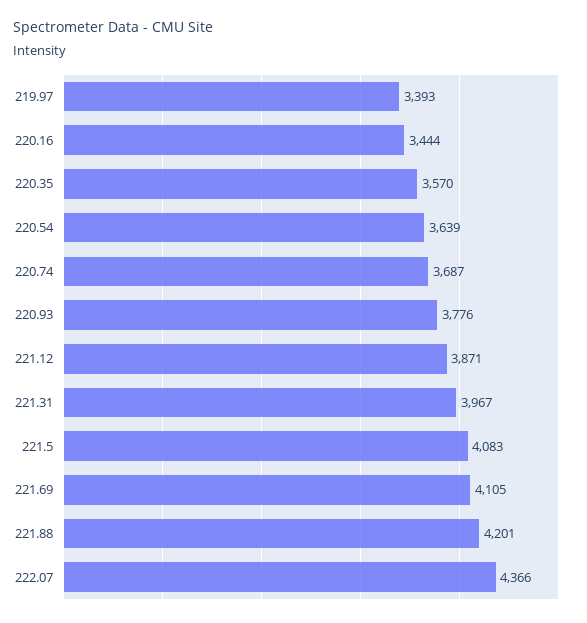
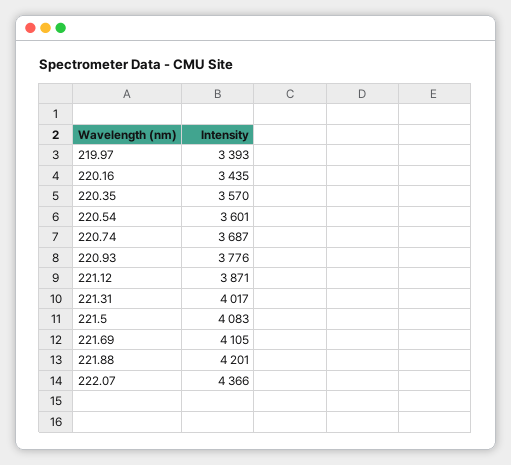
220.16: 3444 -> 3435
220.54: 3639 -> 3601
221.31: 3967 -> 4017

